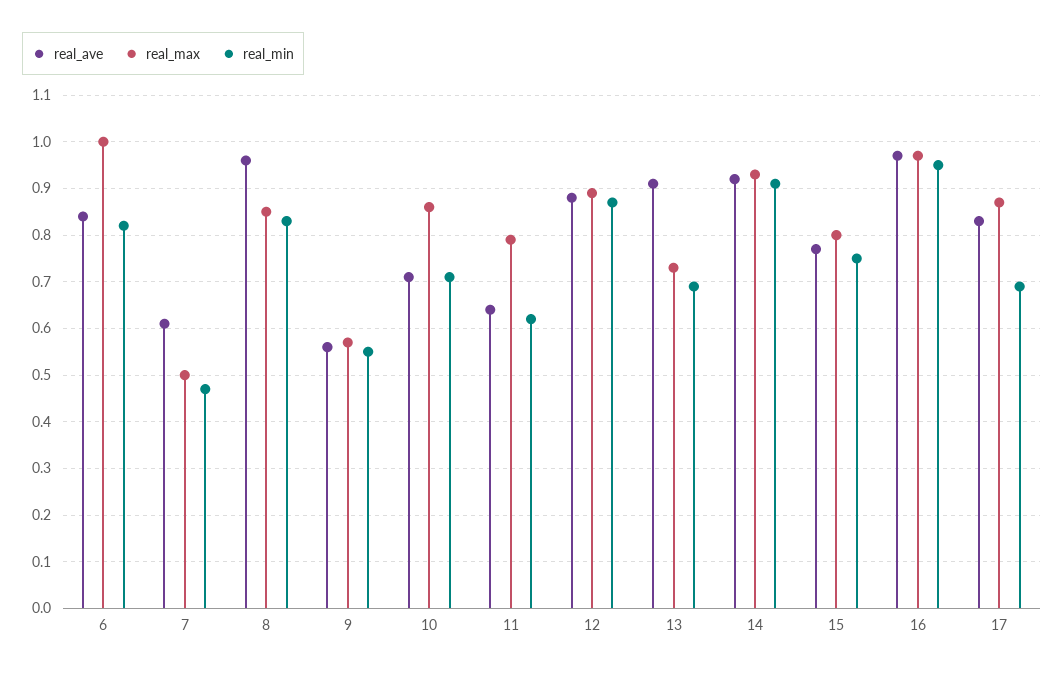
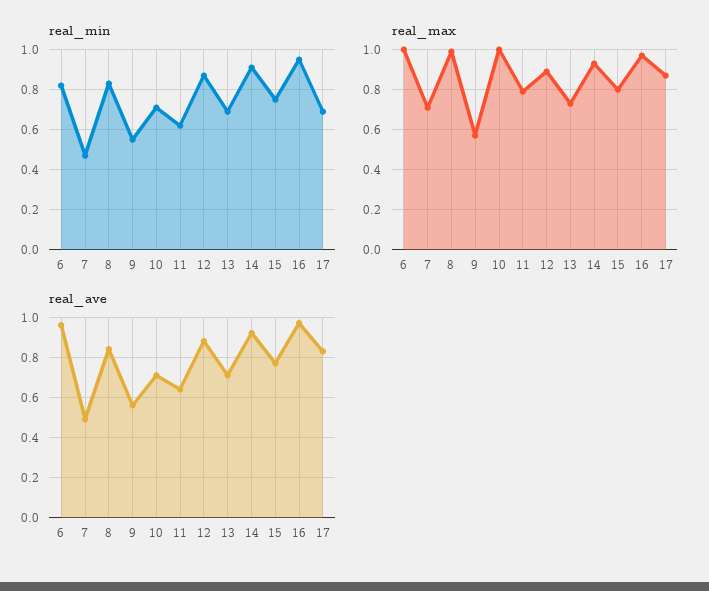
real_ave, 6: 0.85 -> 0.95
real_ave, 7: 0.6 -> 0.5
real_max, 7: 0.5 -> 0.7
real_ave, 8: 0.95 -> 0.85
real_max, 8: 0.85 -> 1
real_max, 10: 0.85 -> 1
real_ave, 13: 0.9 -> 0.7

